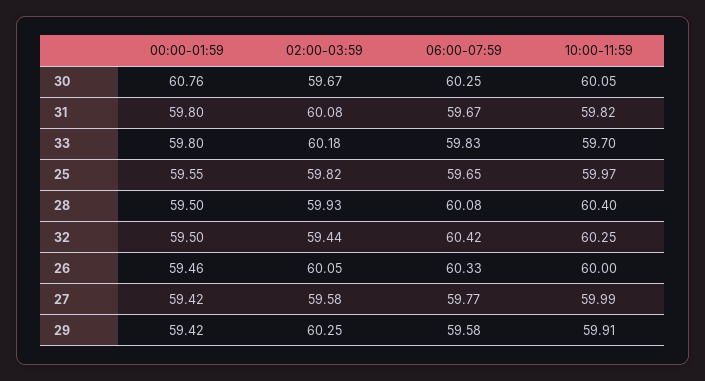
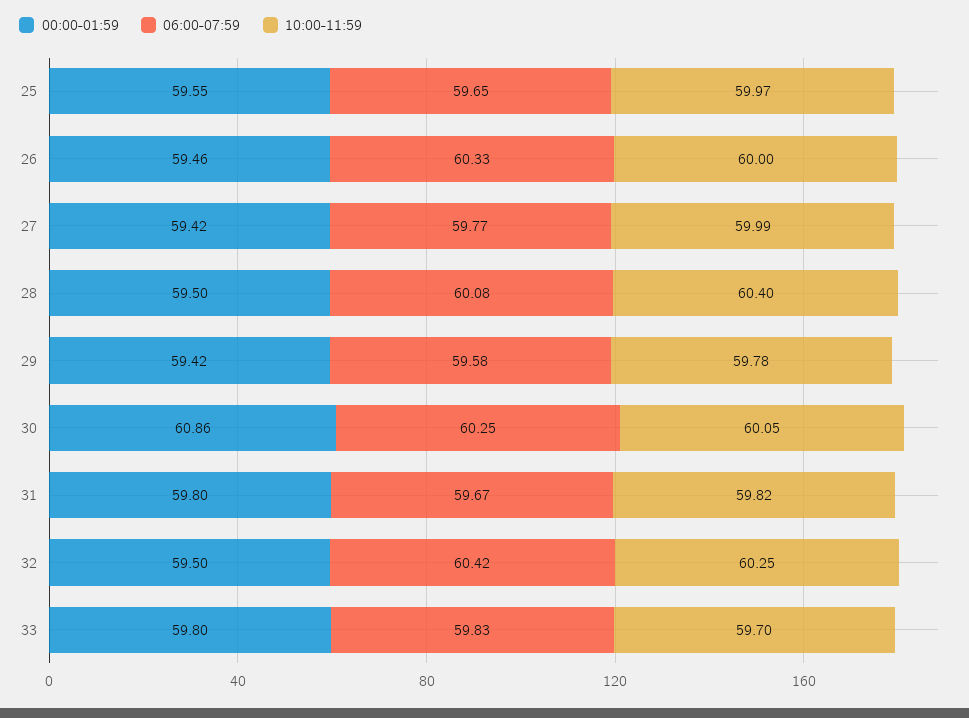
00:00-01:59, 30: 60.76 -> 60.86
02:00-03:59, 30: 59.67 -> none
02:00-03:59, 31: 60.08 -> none
02:00-03:59, 33: 60.18 -> none
02:00-03:59, 25: 59.82 -> none
02:00-03:59, 28: 59.93 -> none
02:00-03:59, 32: 59.44 -> none
02:00-03:59, 26: 60.05 -> none
02:00-03:59, 27: 59.58 -> none
02:00-03:59, 29: 60.25 -> none
10:00-11:59, 29: 59.91 -> 59.78

